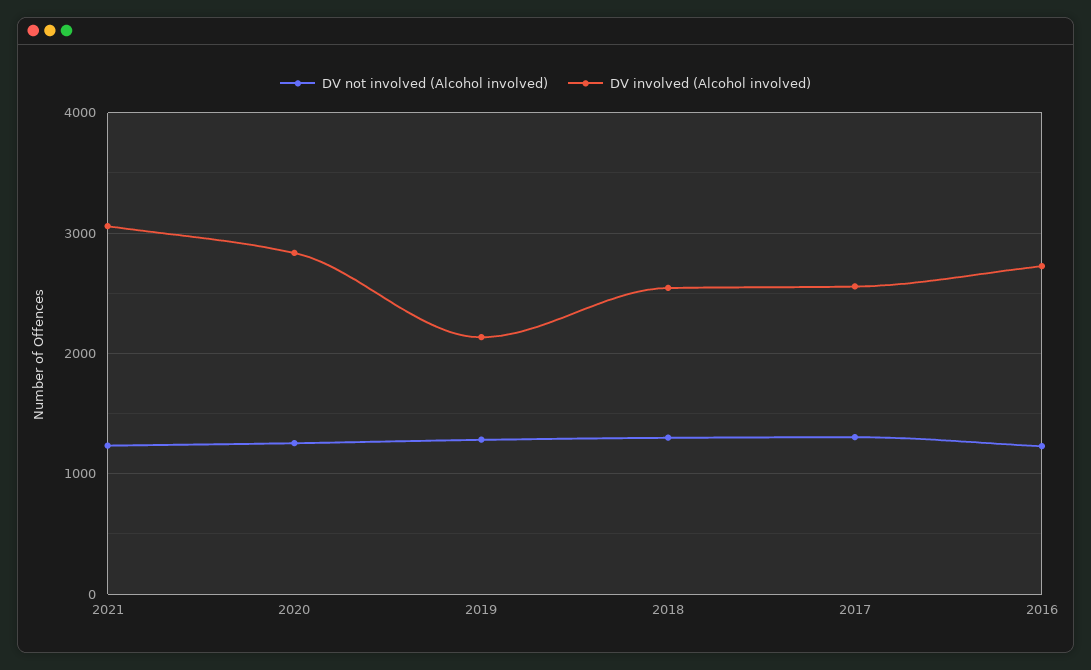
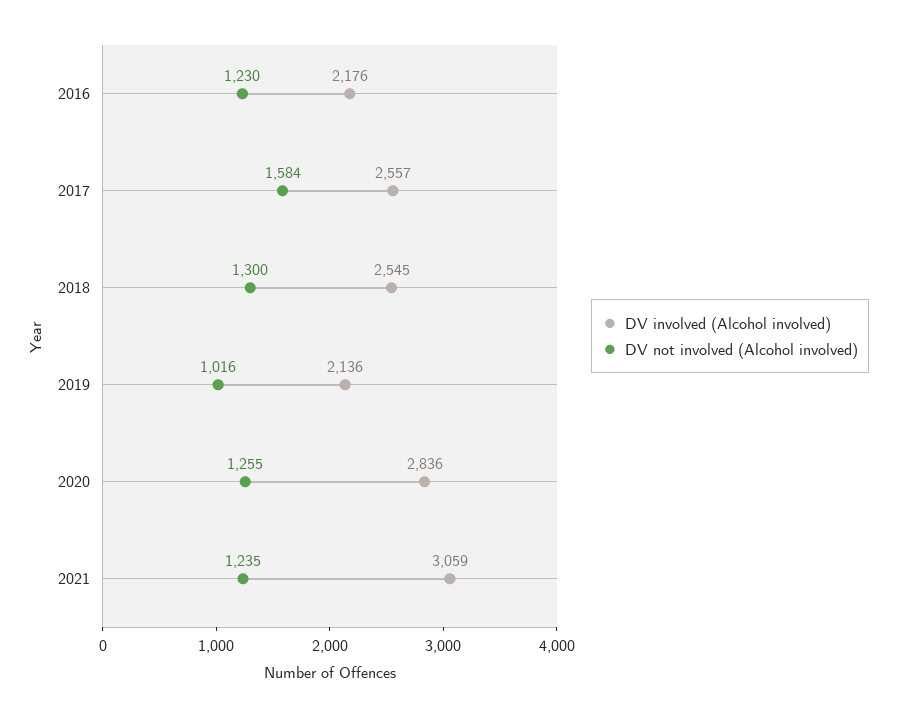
DV not involved (Alcohol involved), 2019: 1300 -> 1016
DV not involved (Alcohol involved), 2017: 1300 -> 1584
DV involved (Alcohol involved), 2016: 2700 -> 2176

